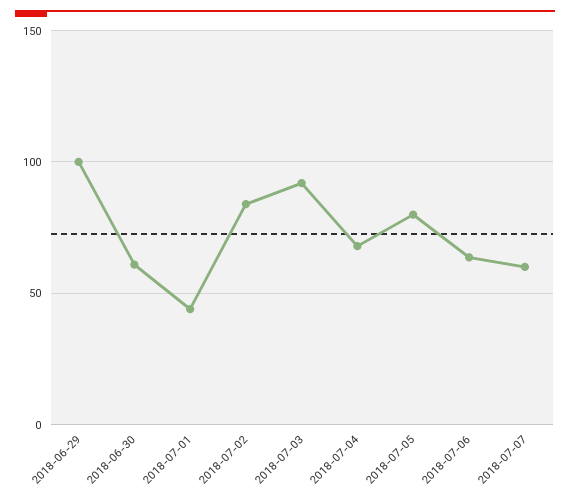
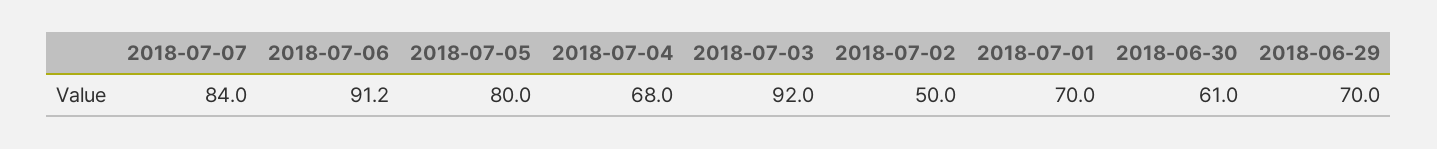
2018-06-29: 100 -> 70
2018-07-01: 45 -> 70
2018-07-02: 85 -> 50
2018-07-06: 65 -> 91.2
2018-07-07: 60 -> 84

